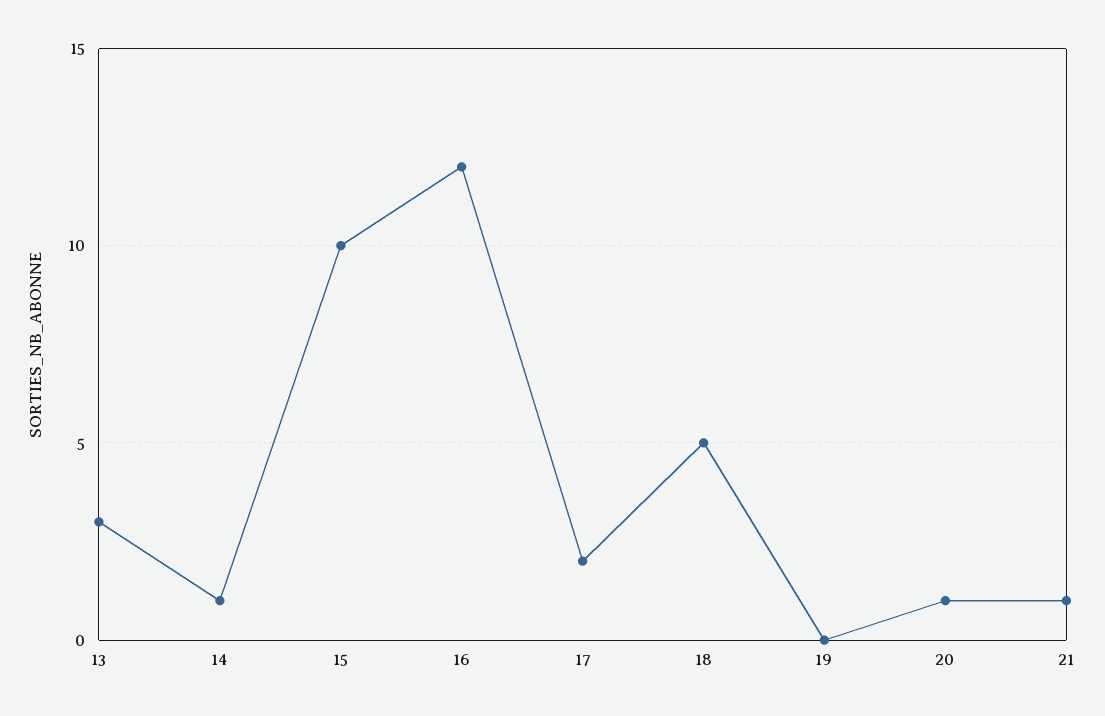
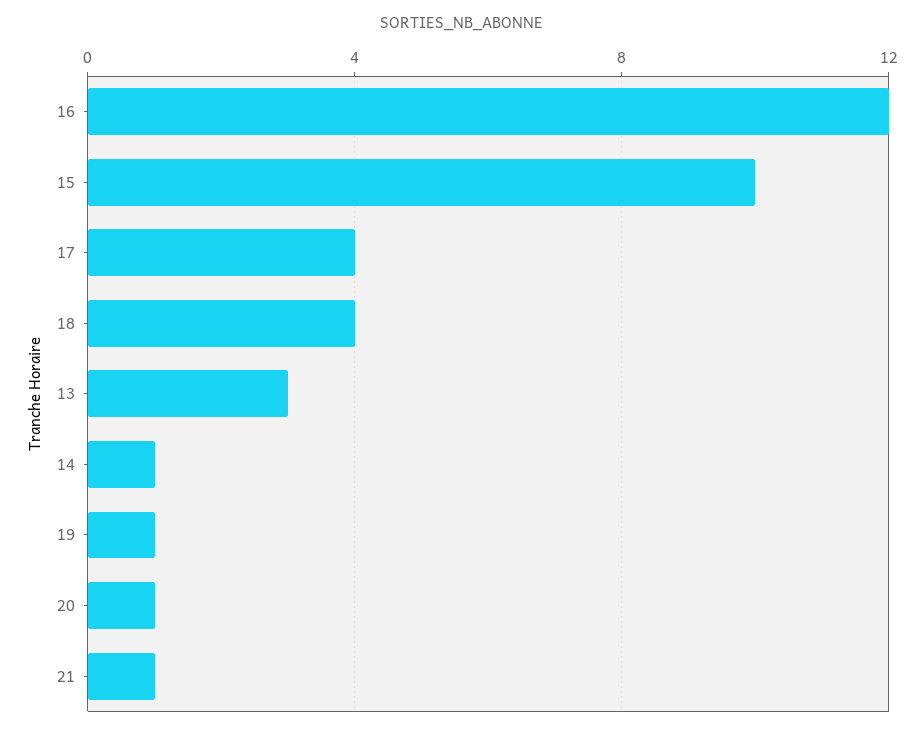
17: 2 -> 4
18: 5 -> 4
19: 0 -> 1

